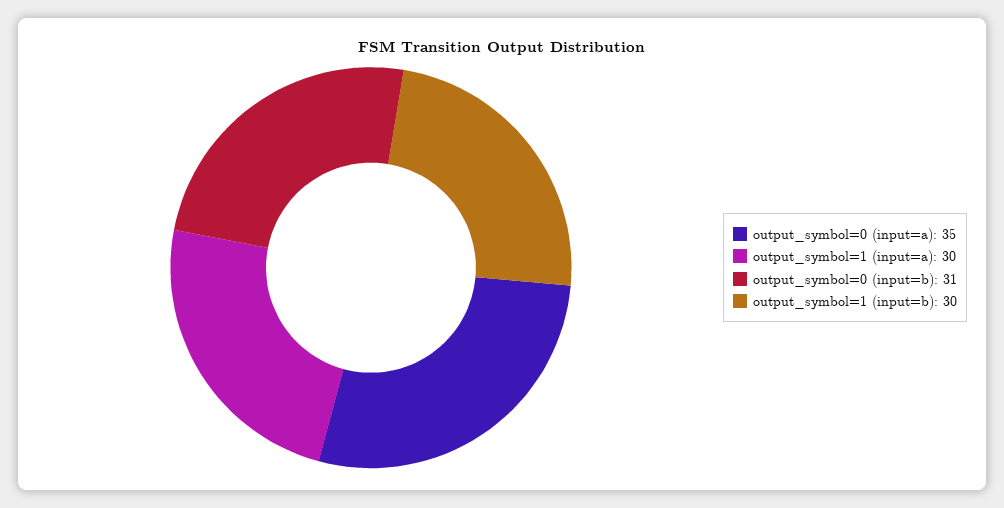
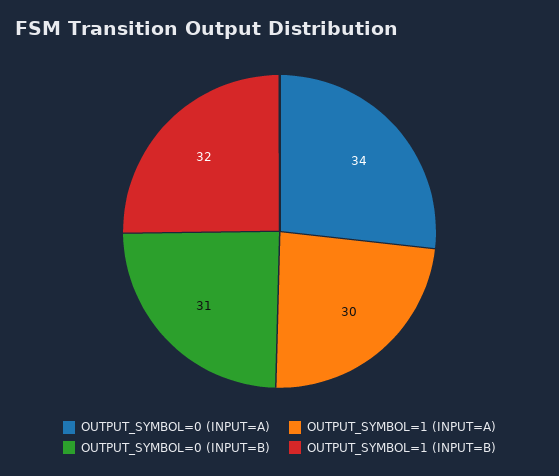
output_symbol=0 (input=a): 35 -> 34
output_symbol=1 (input=b): 30 -> 32

